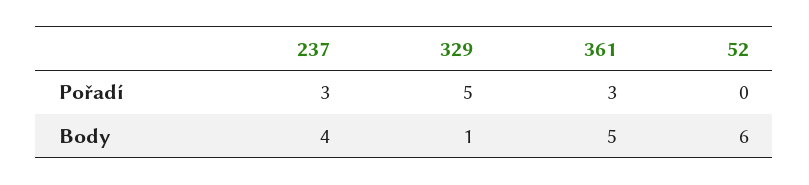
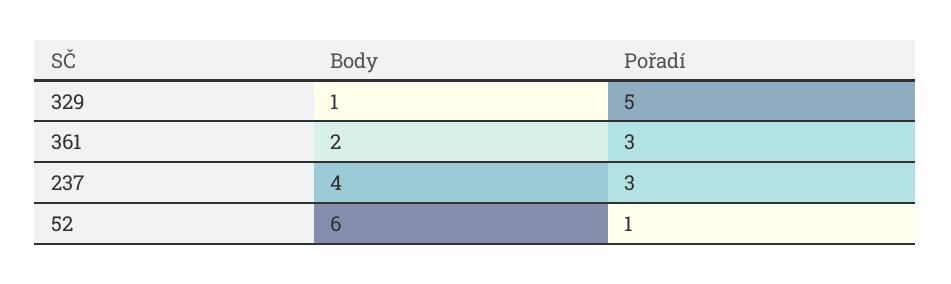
52, Pořadí: 0 -> 1
361, Body: 5 -> 2

